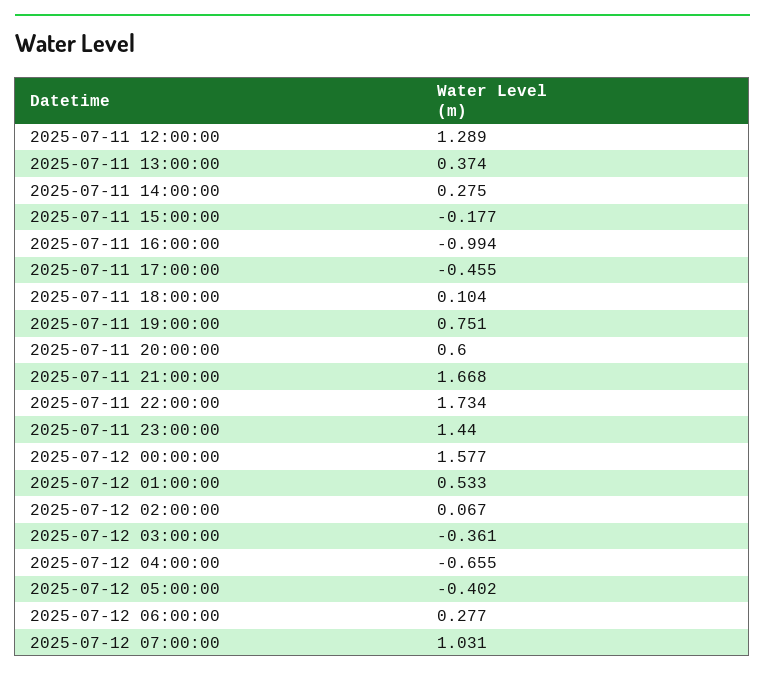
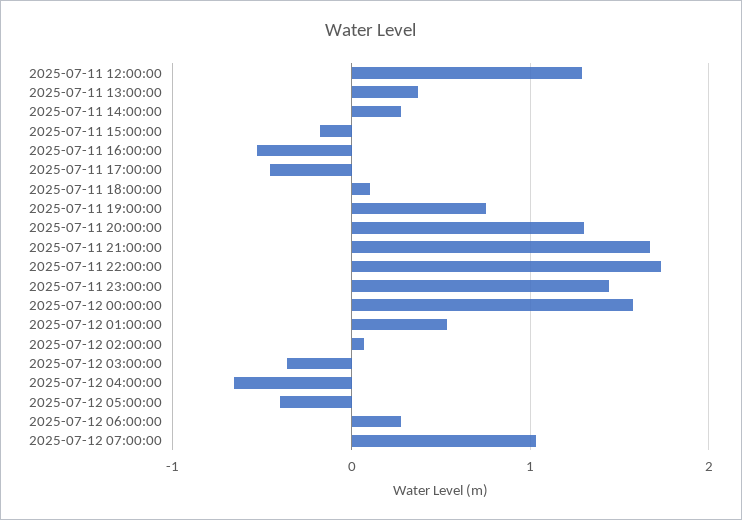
2025-07-11 16:00:00: -0.994 -> -0.5
2025-07-11 20:00:00: 0.6 -> 1.3

